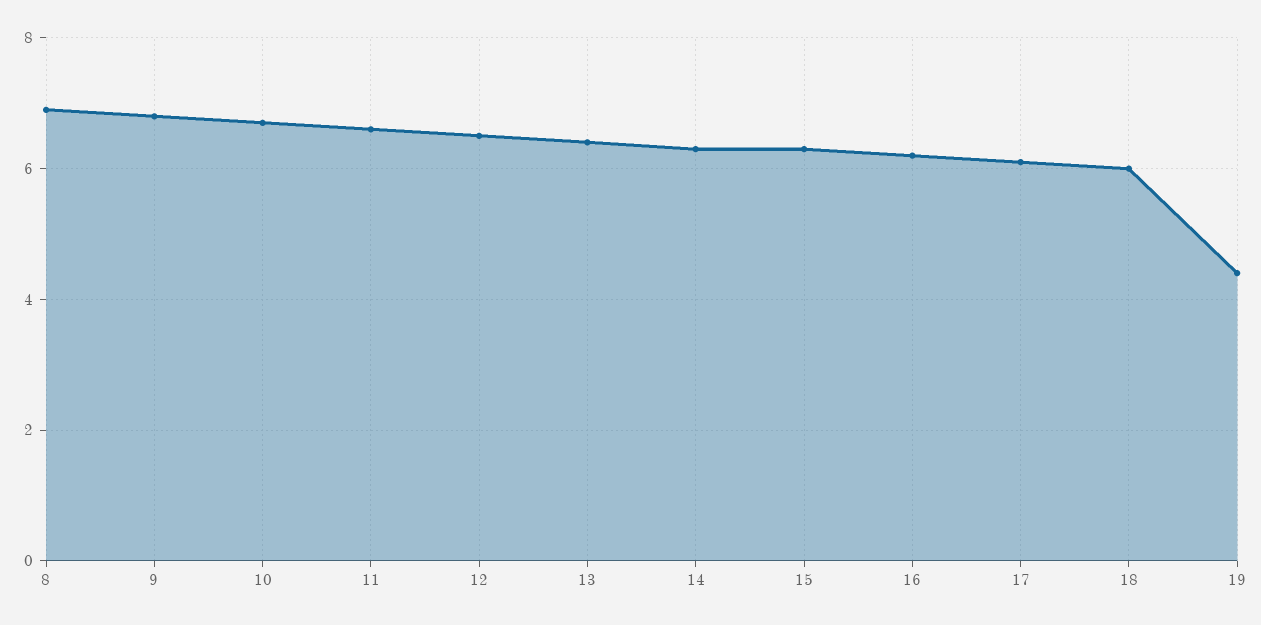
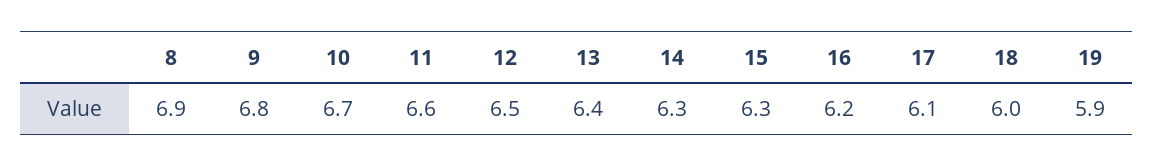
19: 4.5 -> 5.9

